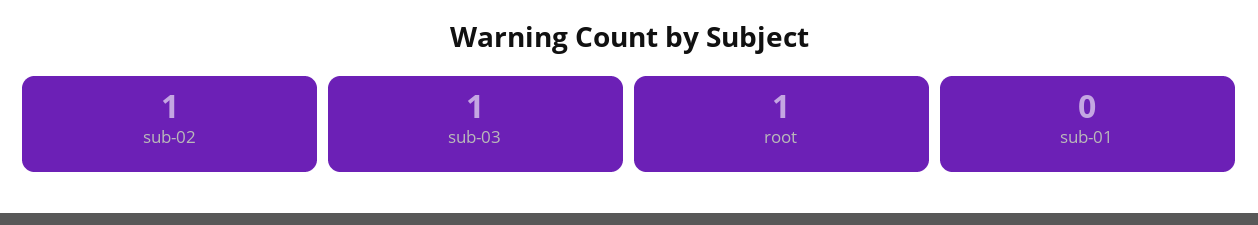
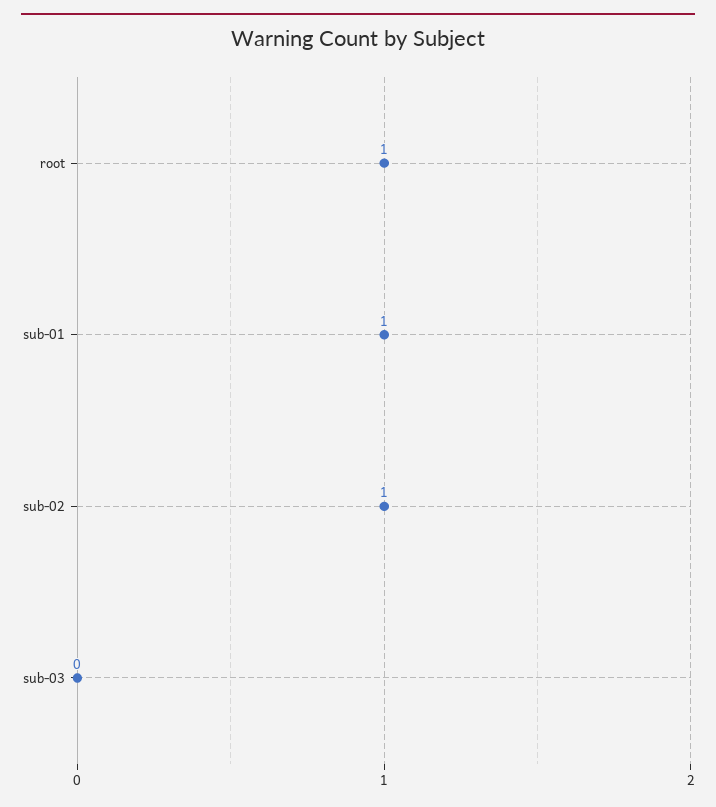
sub-03: 1 -> 0
sub-01: 0 -> 1

